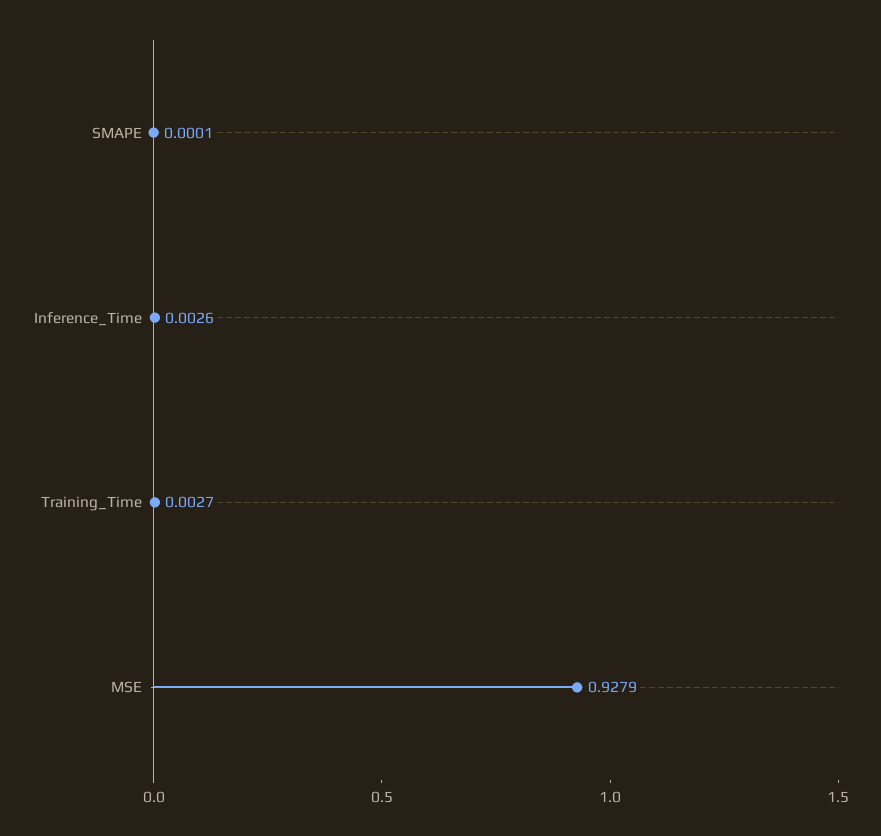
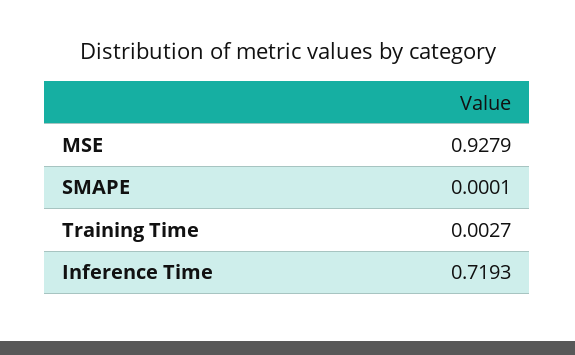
Inference_Time: 0.0026 -> 0.7193

